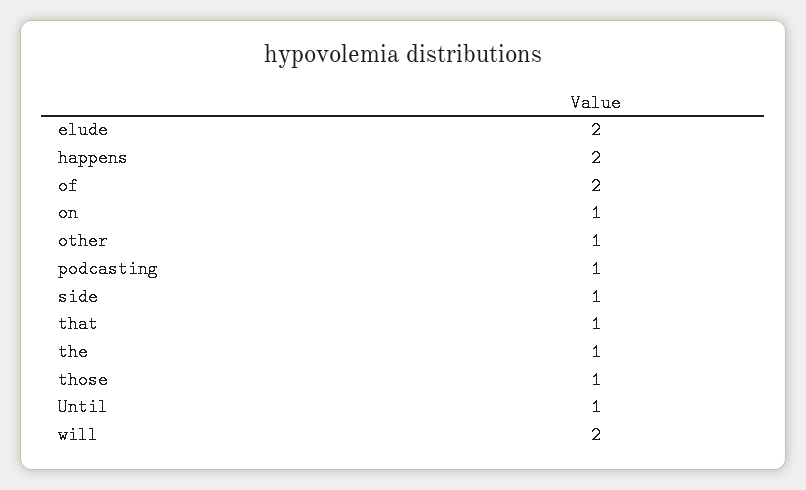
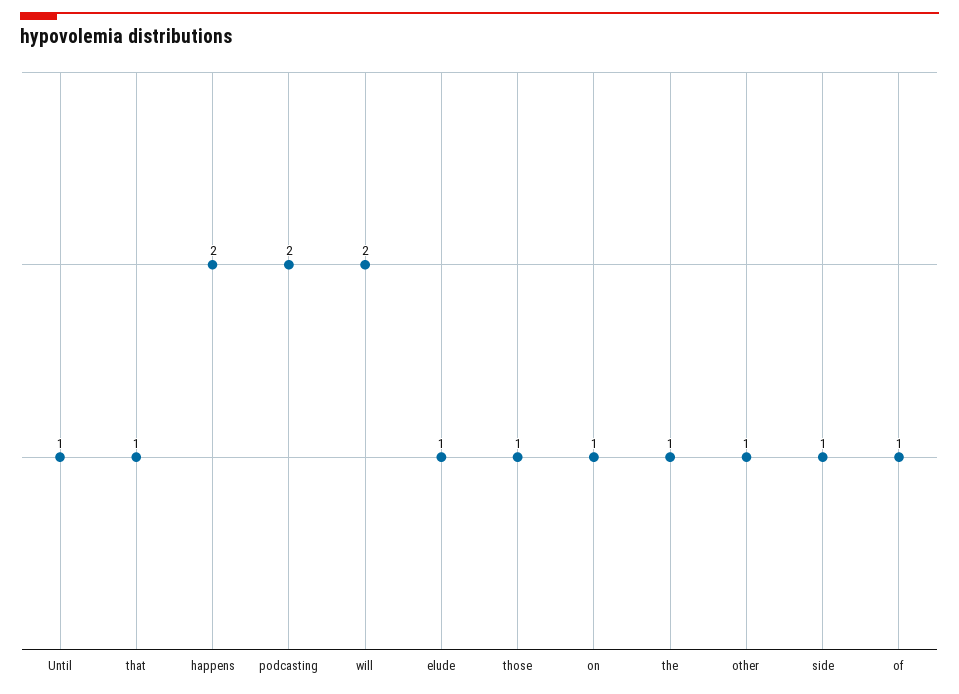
elude: 2 -> 1
of: 2 -> 1
podcasting: 1 -> 2

